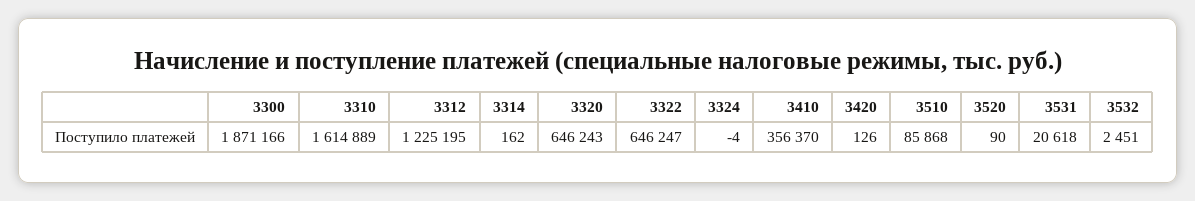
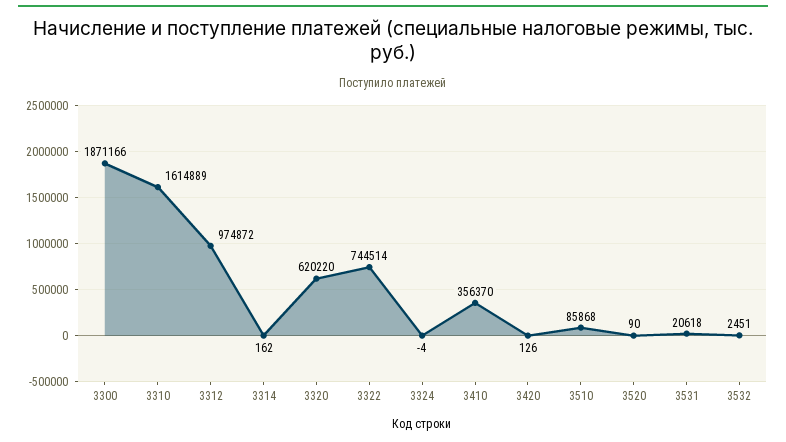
3312: 1225195 -> 974872
3320: 646243 -> 620220
3322: 646247 -> 744514

